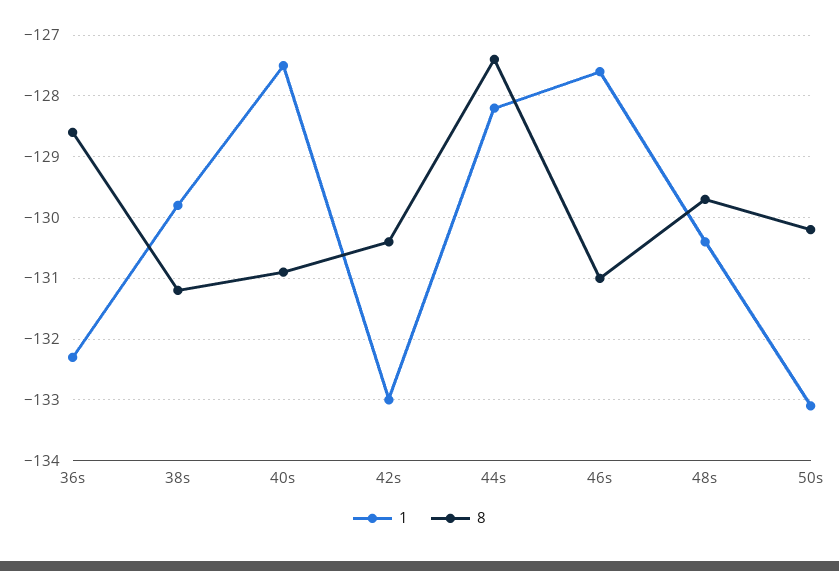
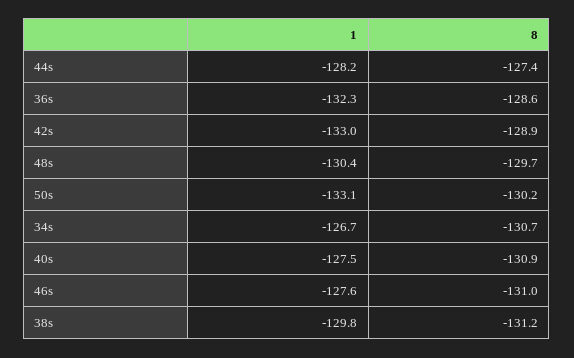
8, 42s: -130.4 -> -128.9
1, 34s: none -> -126.7
8, 34s: none -> -130.7

